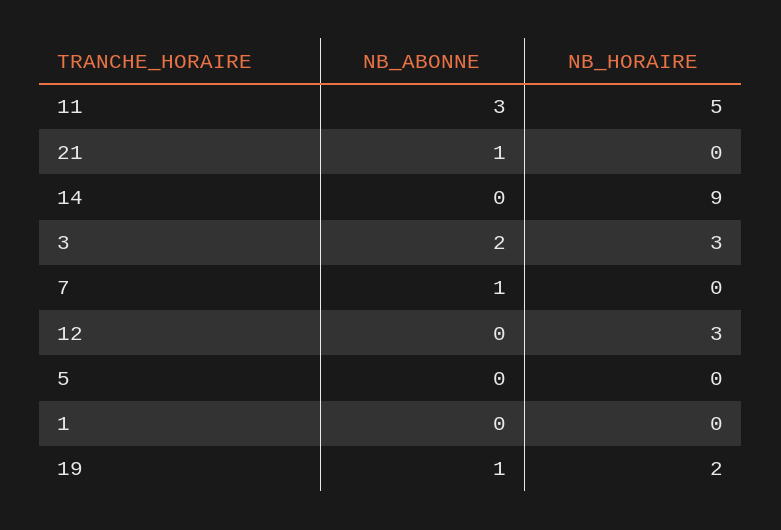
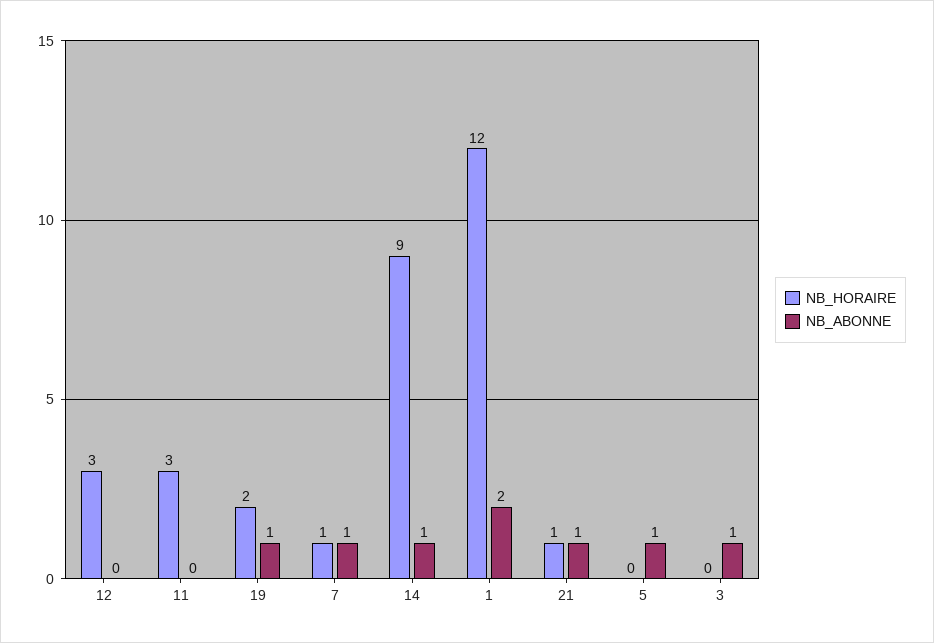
NB_ABONNE, 11: 3 -> 0
NB_HORAIRE, 11: 5 -> 3
NB_HORAIRE, 21: 0 -> 1
NB_ABONNE, 14: 0 -> 1
NB_ABONNE, 3: 2 -> 1
NB_HORAIRE, 3: 3 -> 0
NB_HORAIRE, 7: 0 -> 1
NB_ABONNE, 5: 0 -> 1
NB_ABONNE, 1: 0 -> 2
NB_HORAIRE, 1: 0 -> 12

